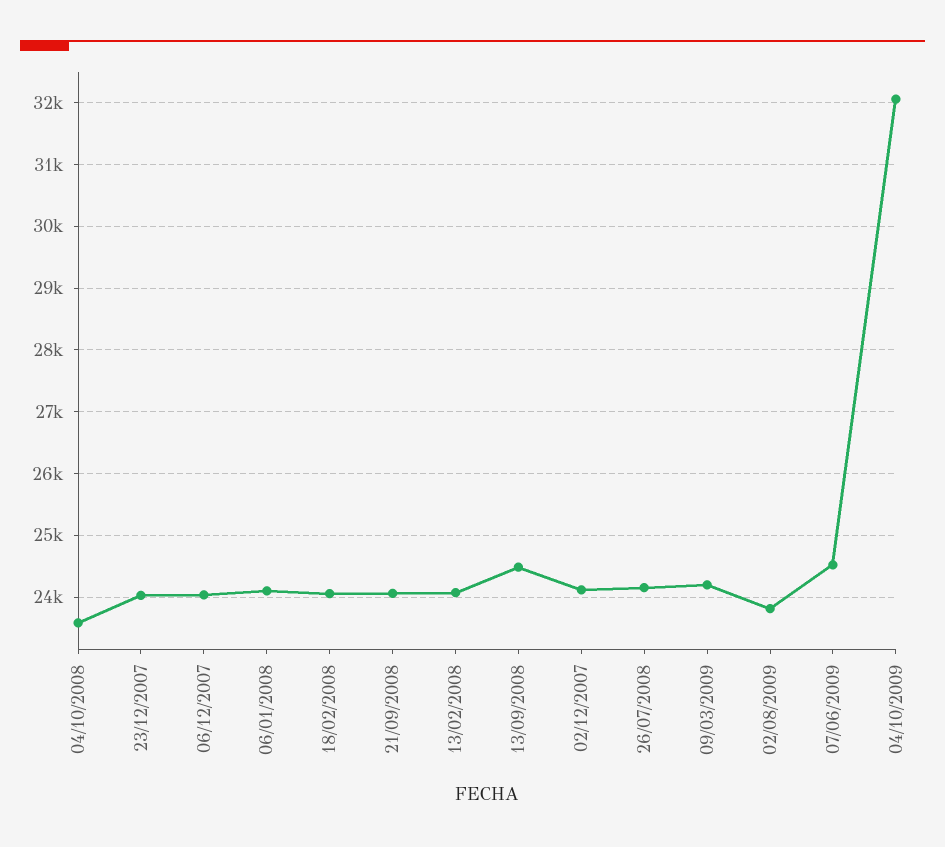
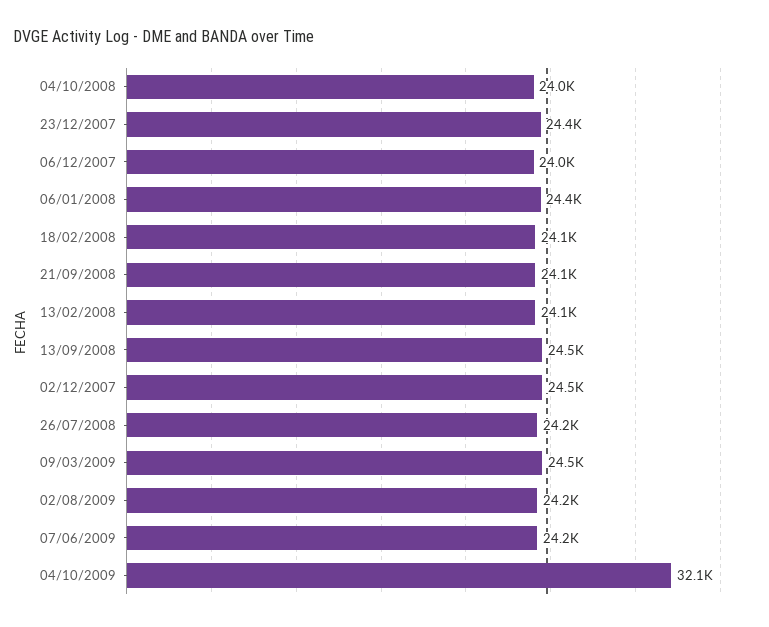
04/10/2008: 23600 -> 24000
23/12/2007: 24000 -> 24400
06/01/2008: 24100 -> 24400
02/12/2007: 24100 -> 24500
09/03/2009: 24200 -> 24500
02/08/2009: 23800 -> 24200
07/06/2009: 24500 -> 24200

